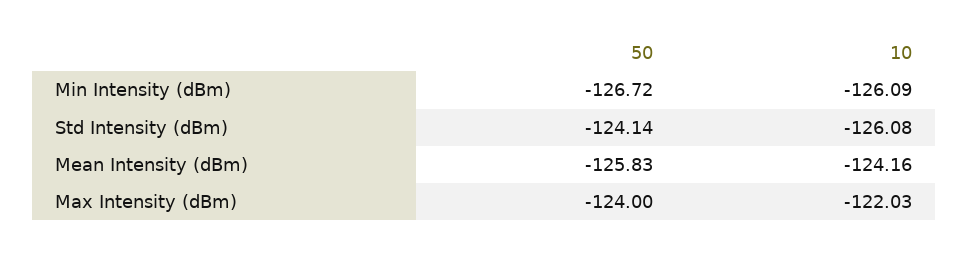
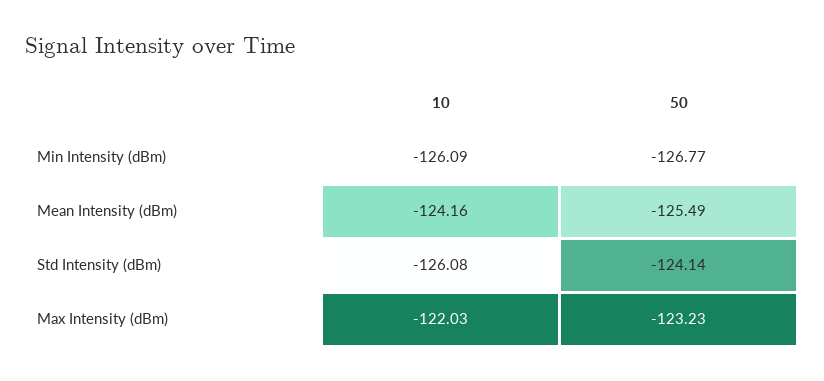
50, Min Intensity (dBm): -126.72 -> -126.77
50, Mean Intensity (dBm): -125.83 -> -125.49
50, Max Intensity (dBm): -124 -> -123.23

